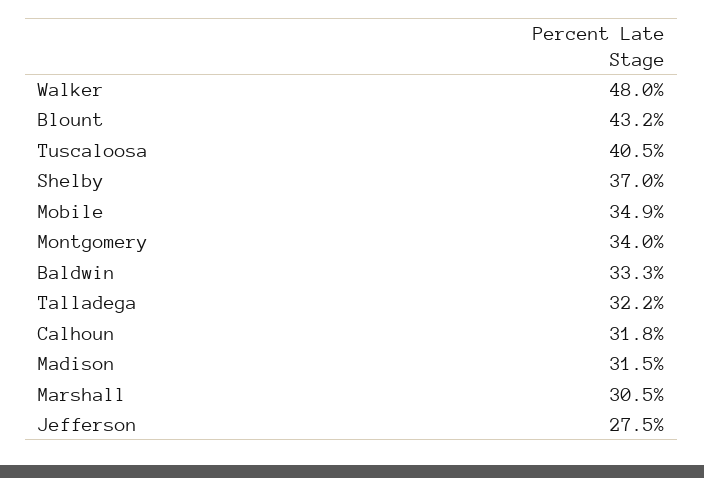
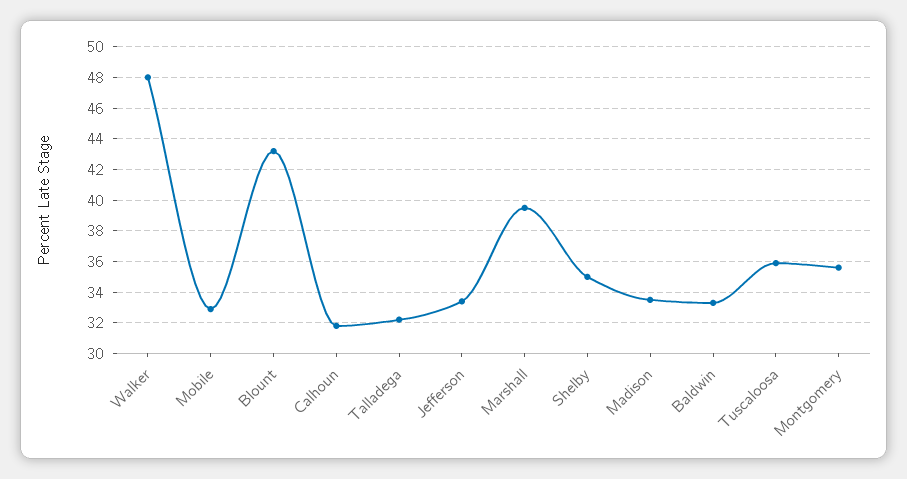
Tuscaloosa: 40.5 -> 36
Shelby: 37 -> 35
Mobile: 34.9 -> 33
Montgomery: 34 -> 35.5
Madison: 31.5 -> 33.5
Marshall: 30.5 -> 39.5
Jefferson: 27.5 -> 33.5

